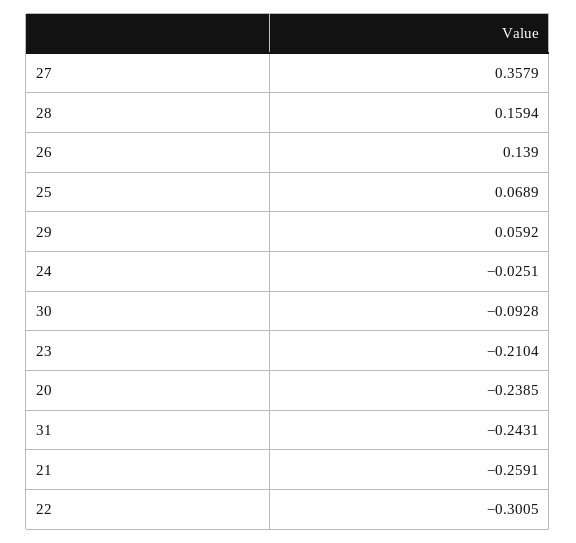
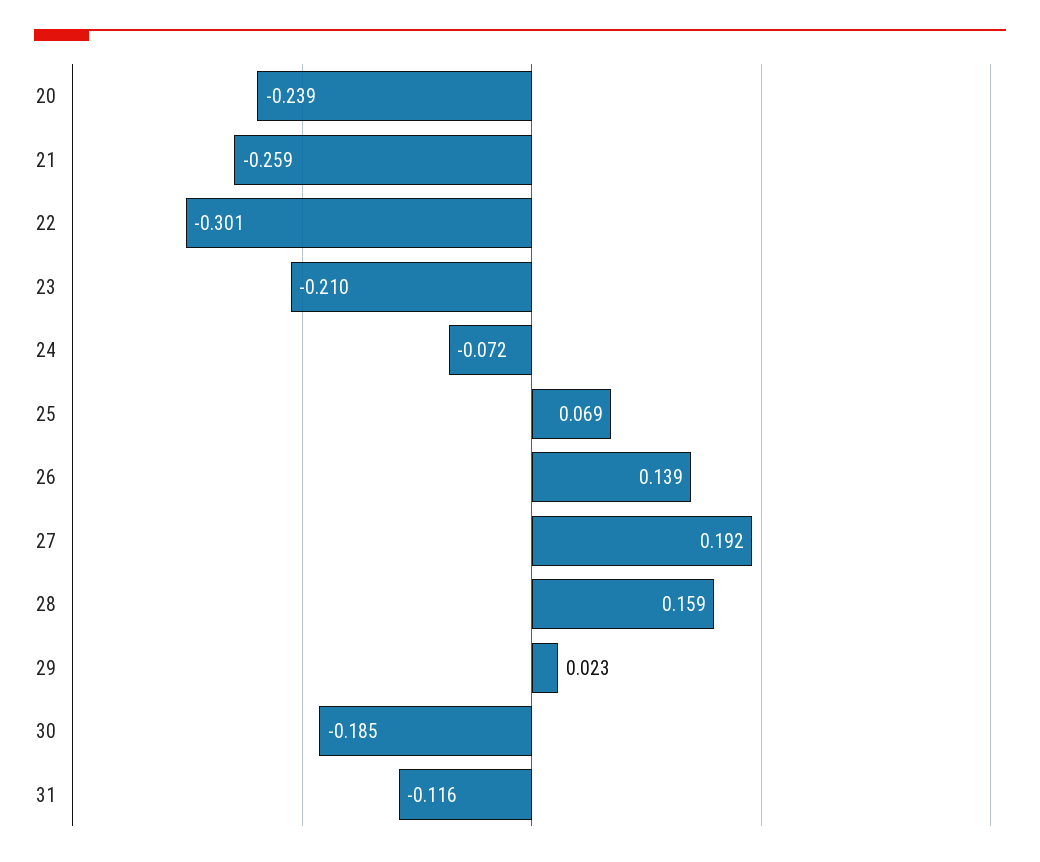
27: 0.3579 -> 0.192
29: 0.0592 -> 0.023
24: -0.0251 -> -0.072
30: -0.0928 -> -0.185
31: -0.2431 -> -0.116

